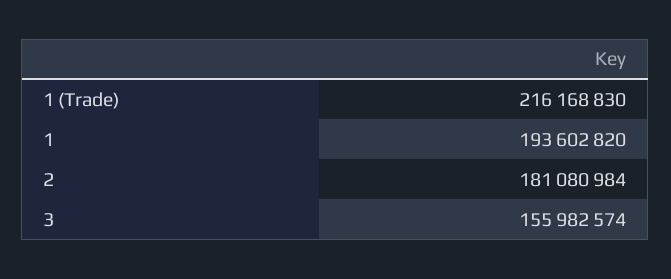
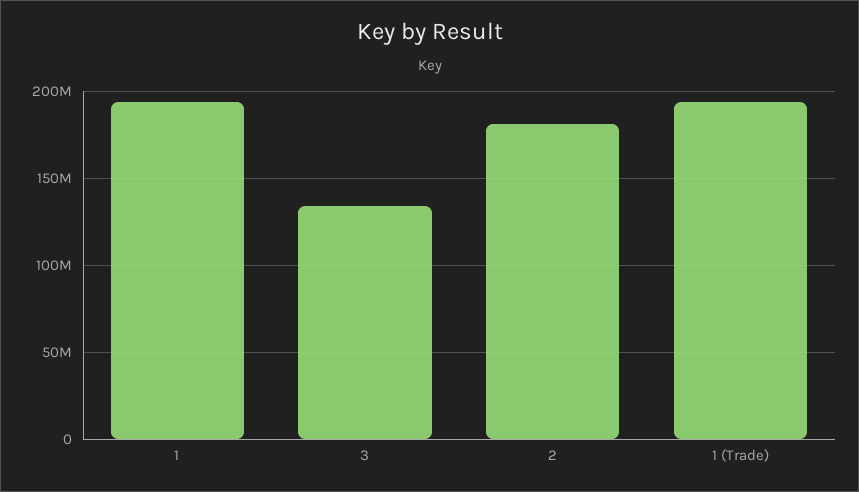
1 (Trade): 216168830 -> 195000000
3: 155982574 -> 135000000

